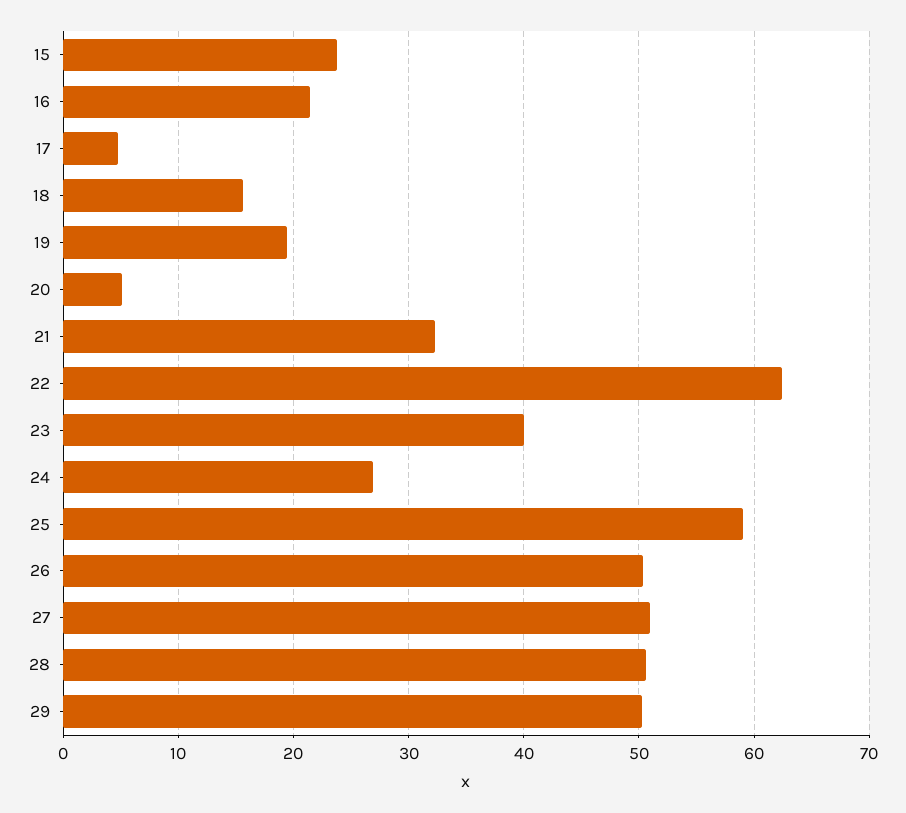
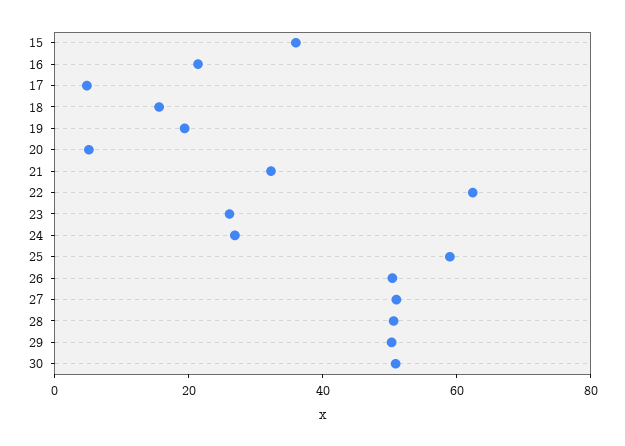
15: 24 -> 35
23: 40 -> 25
30: none -> 50

